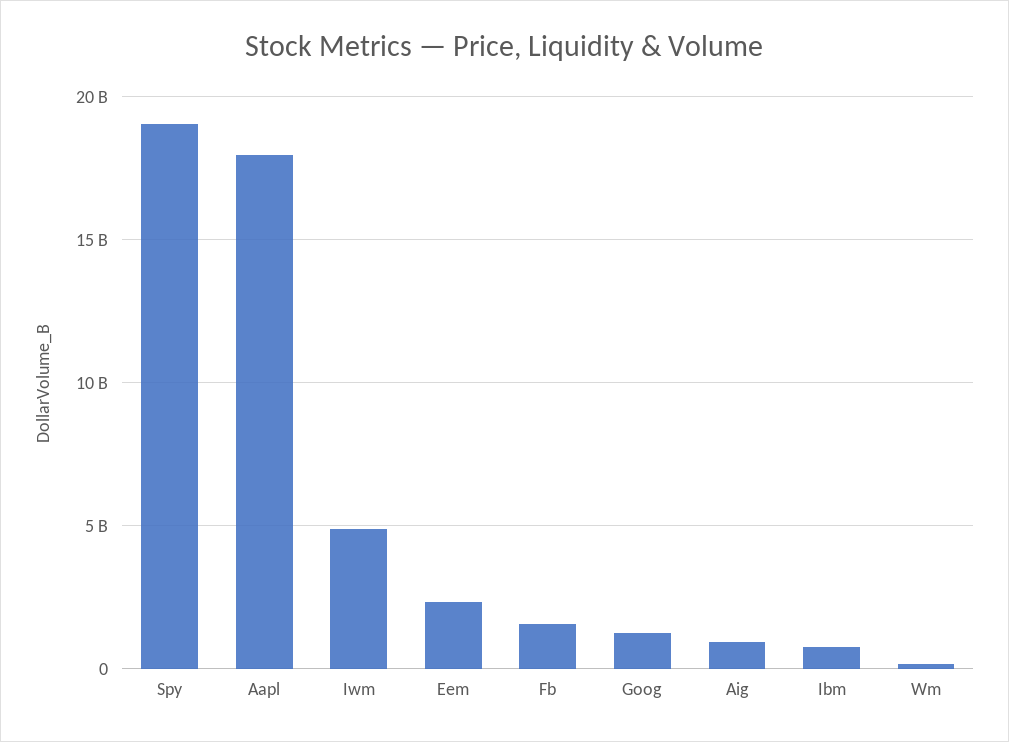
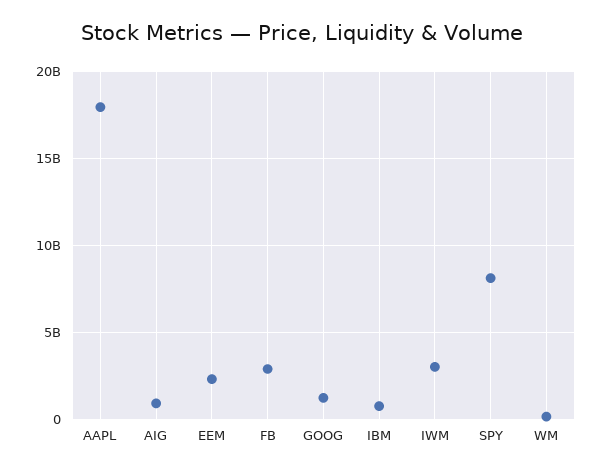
Spy: 19000000000 -> 8000000000
Iwm: 5000000000 -> 3000000000
Fb: 1500000000 -> 3000000000

